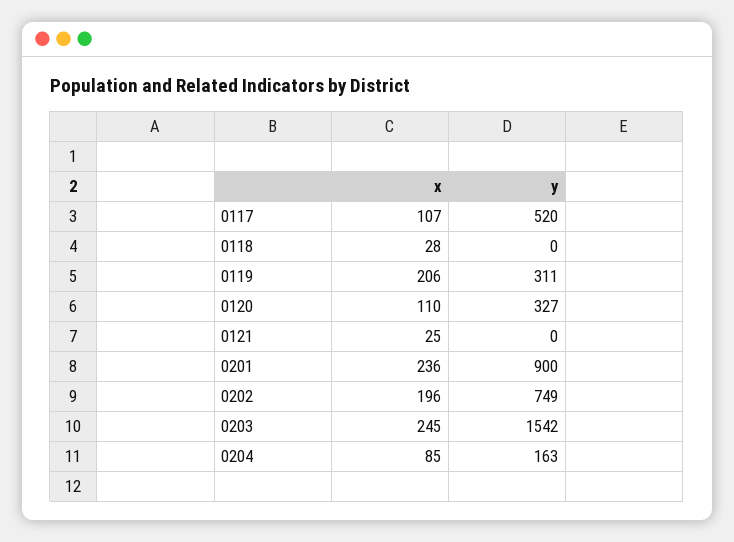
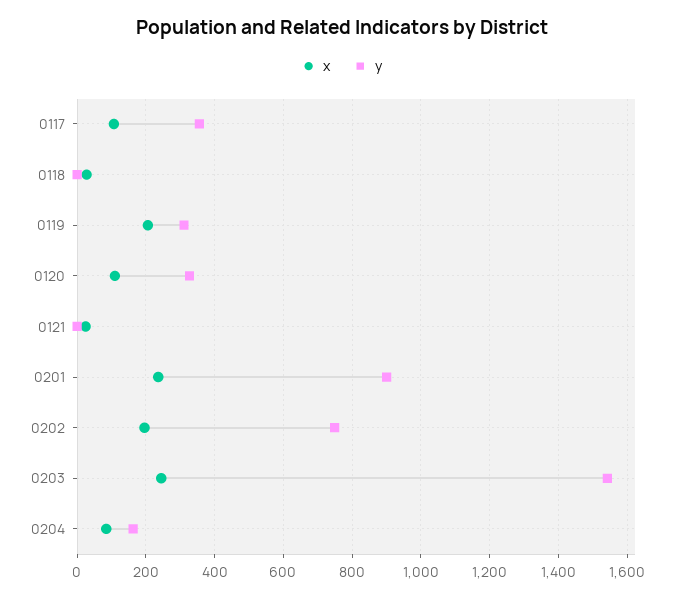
y, 0117: 520 -> 360

